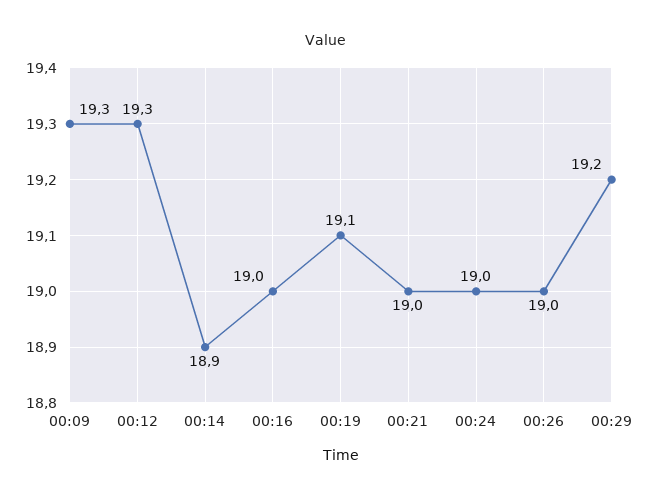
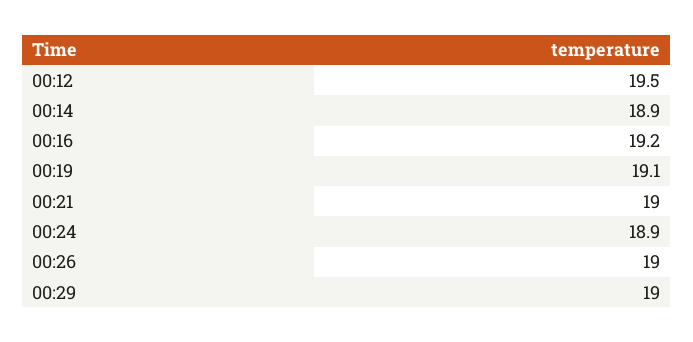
00:09: 19.3 -> none
00:12: 19.3 -> 19.5
00:16: 19 -> 19.2
00:24: 19 -> 18.9
00:29: 19.2 -> 19

